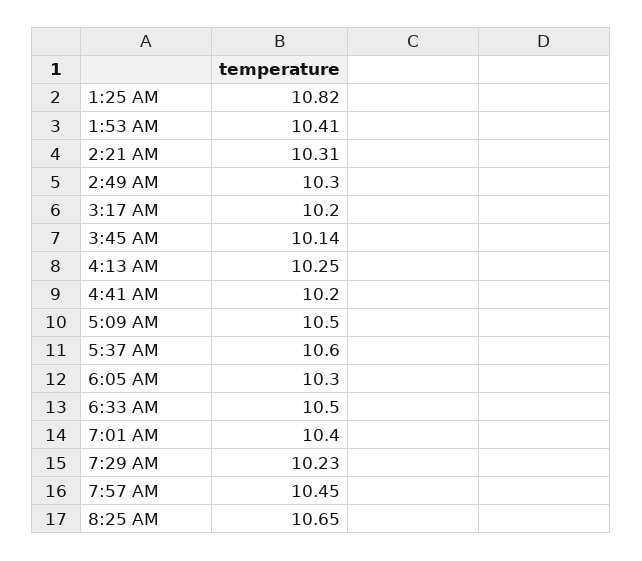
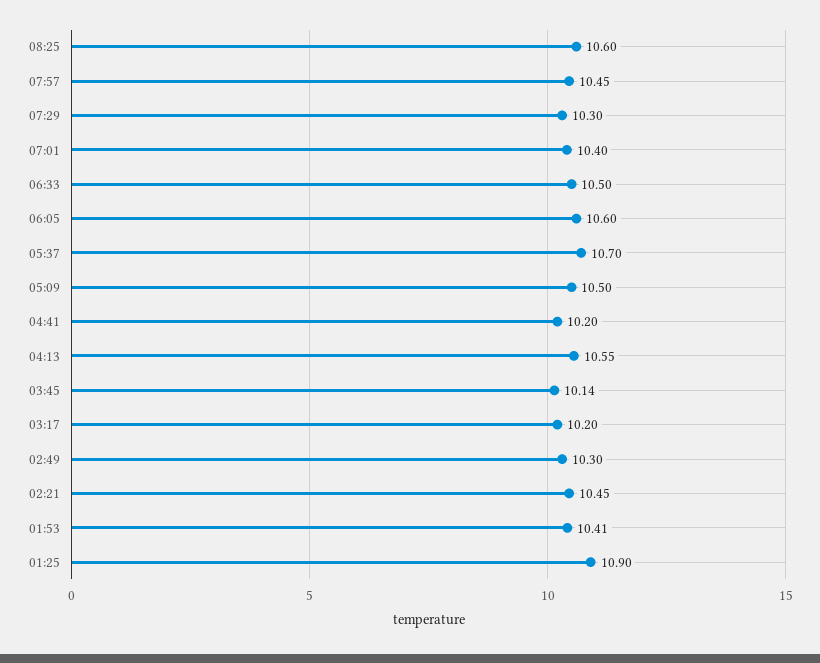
1:25 AM: 10.82 -> 10.9
2:21 AM: 10.31 -> 10.45
4:13 AM: 10.25 -> 10.55
5:37 AM: 10.6 -> 10.7
6:05 AM: 10.3 -> 10.6
7:29 AM: 10.23 -> 10.3
8:25 AM: 10.65 -> 10.6

